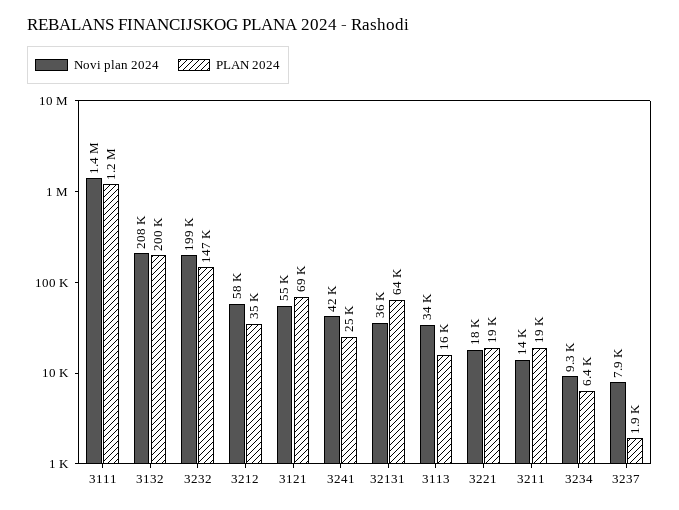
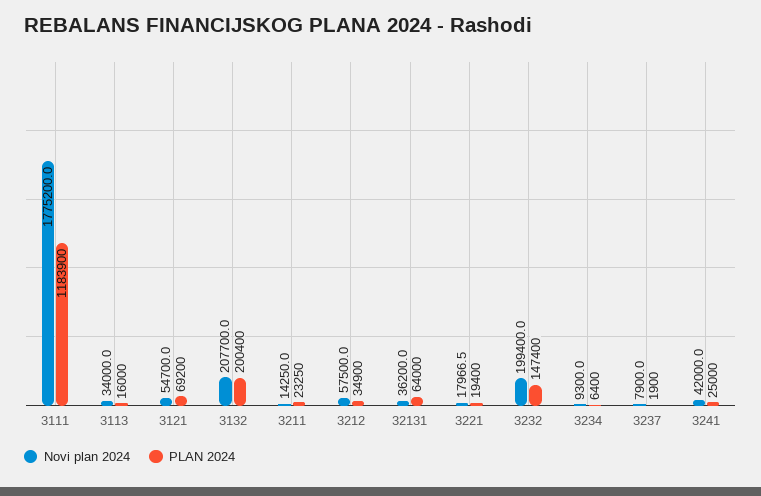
Novi plan 2024, 3111: 1400000 -> 1775200
PLAN 2024, 3211: 19000 -> 23250

